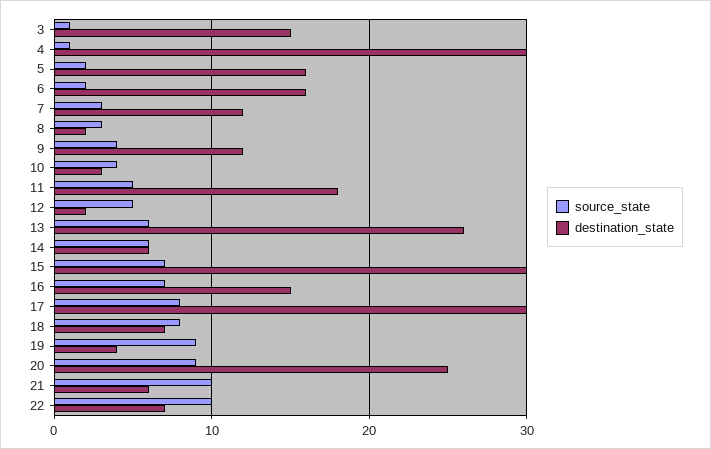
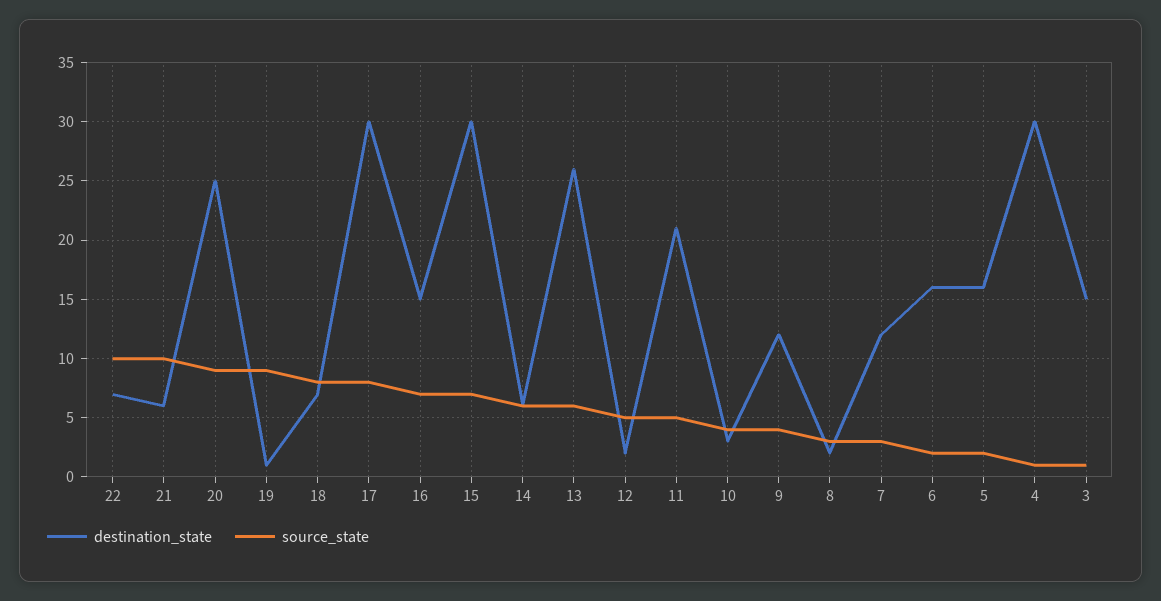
destination_state, 11: 18 -> 21
destination_state, 19: 4 -> 1

